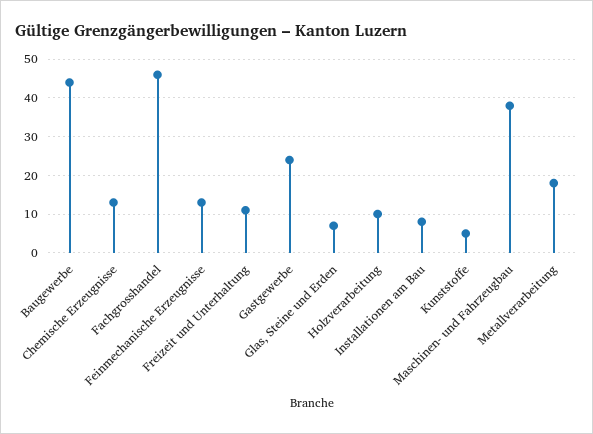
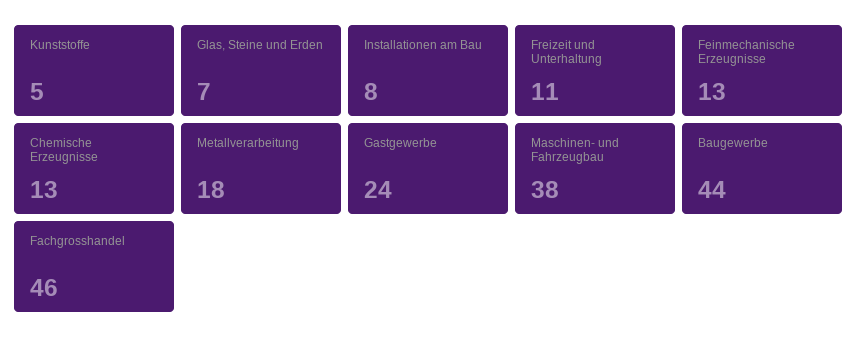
Holzverarbeitung: 10 -> none

